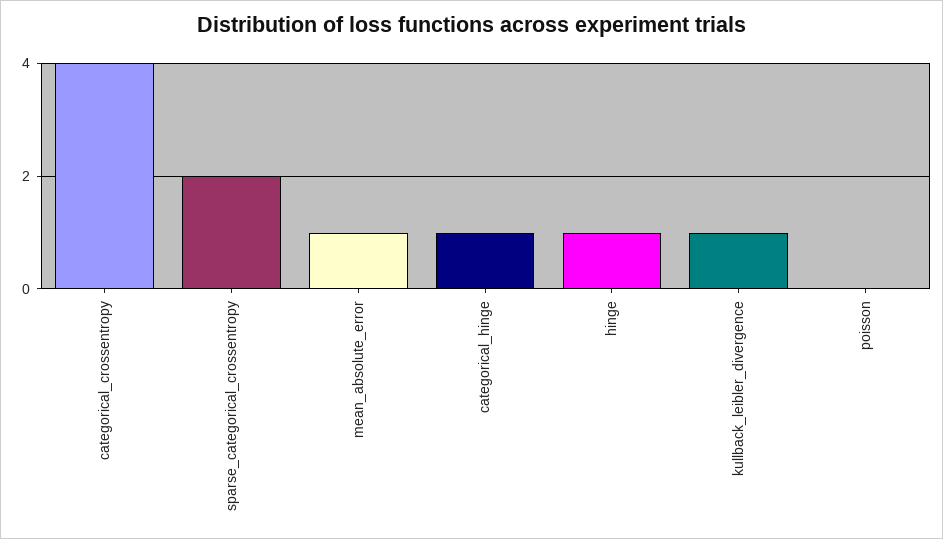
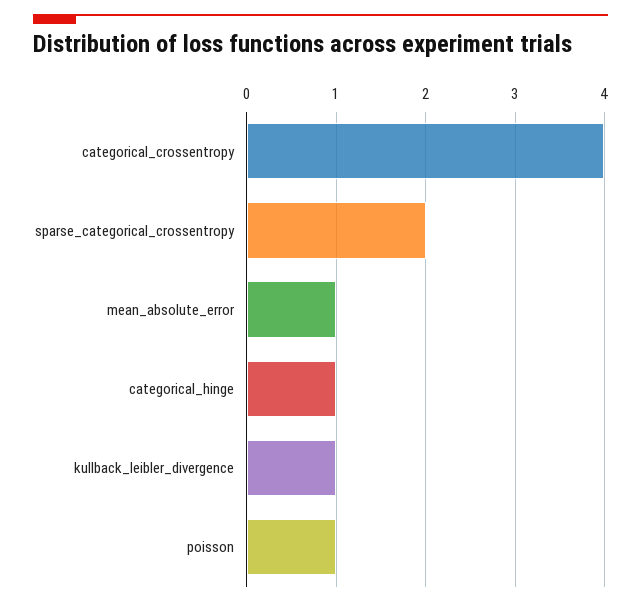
hinge: 1 -> none
poisson: 0 -> 1

